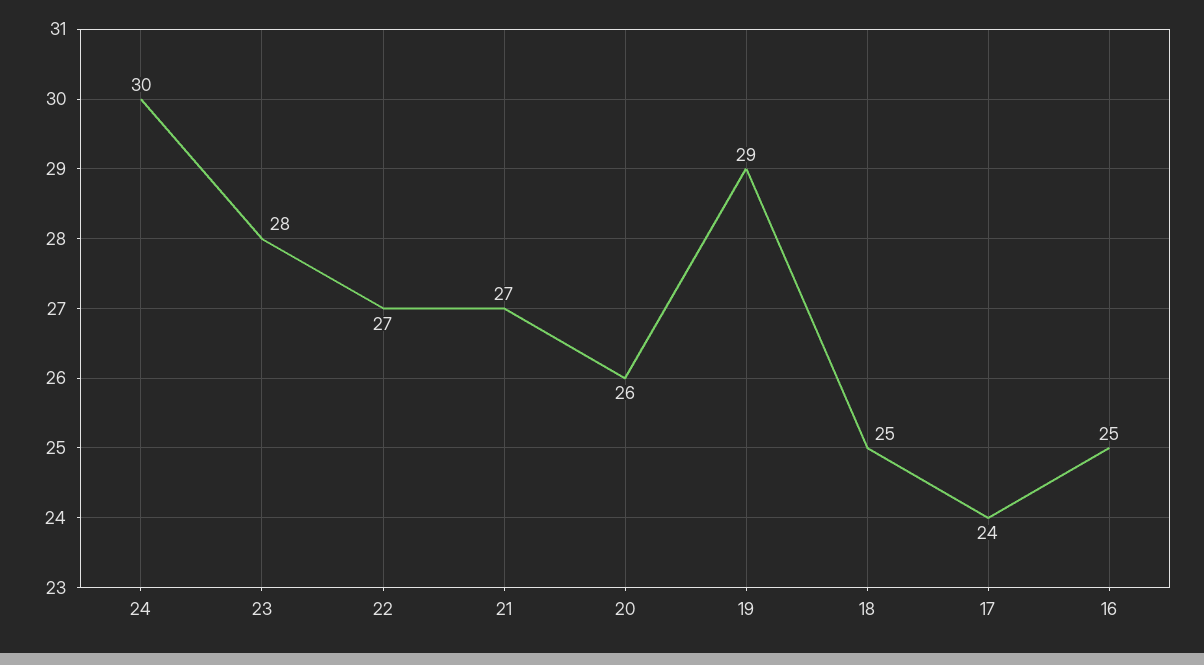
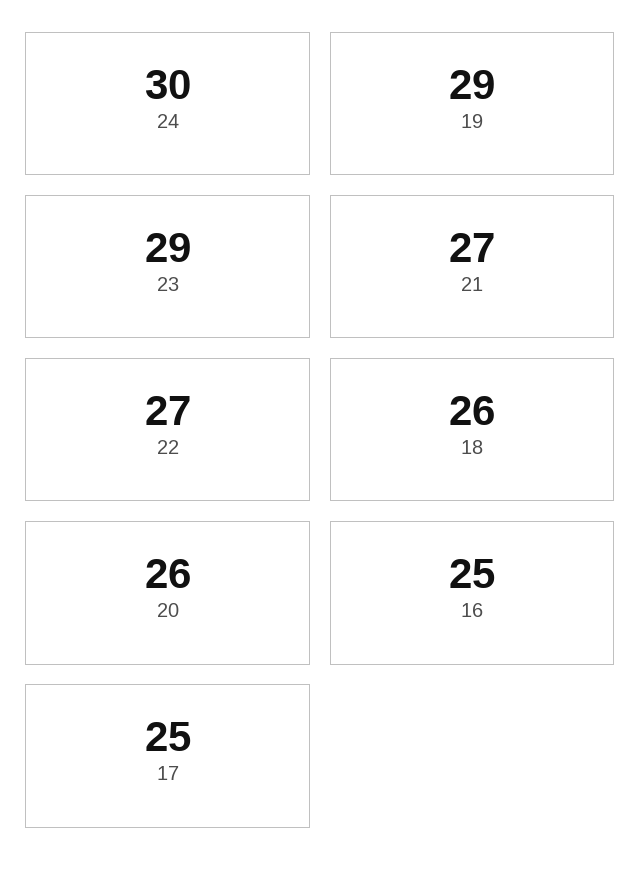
23: 28 -> 29
18: 25 -> 26
17: 24 -> 25

